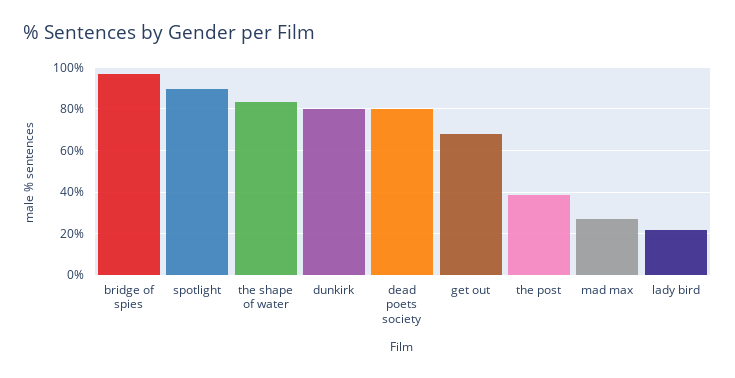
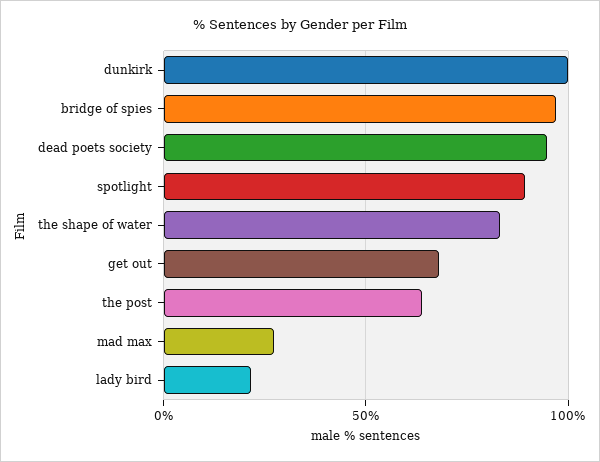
dunkirk: 80 -> 100
dead poets society: 80 -> 95
the post: 40 -> 65

